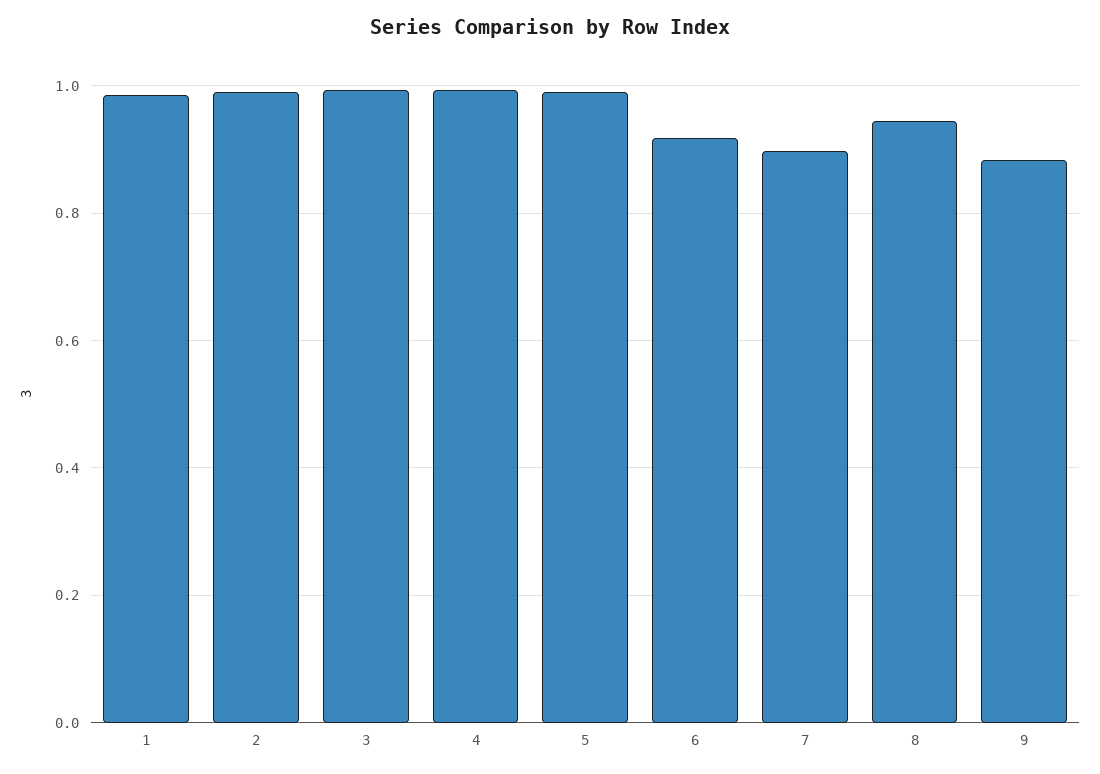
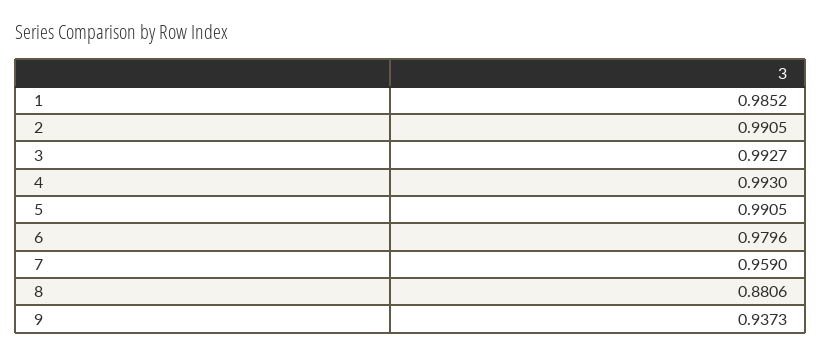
6: 0.92 -> 0.9796
7: 0.9 -> 0.959
8: 0.94 -> 0.8806
9: 0.88 -> 0.9373

